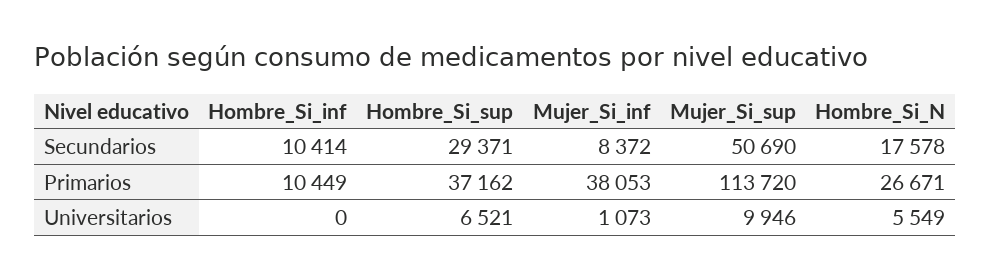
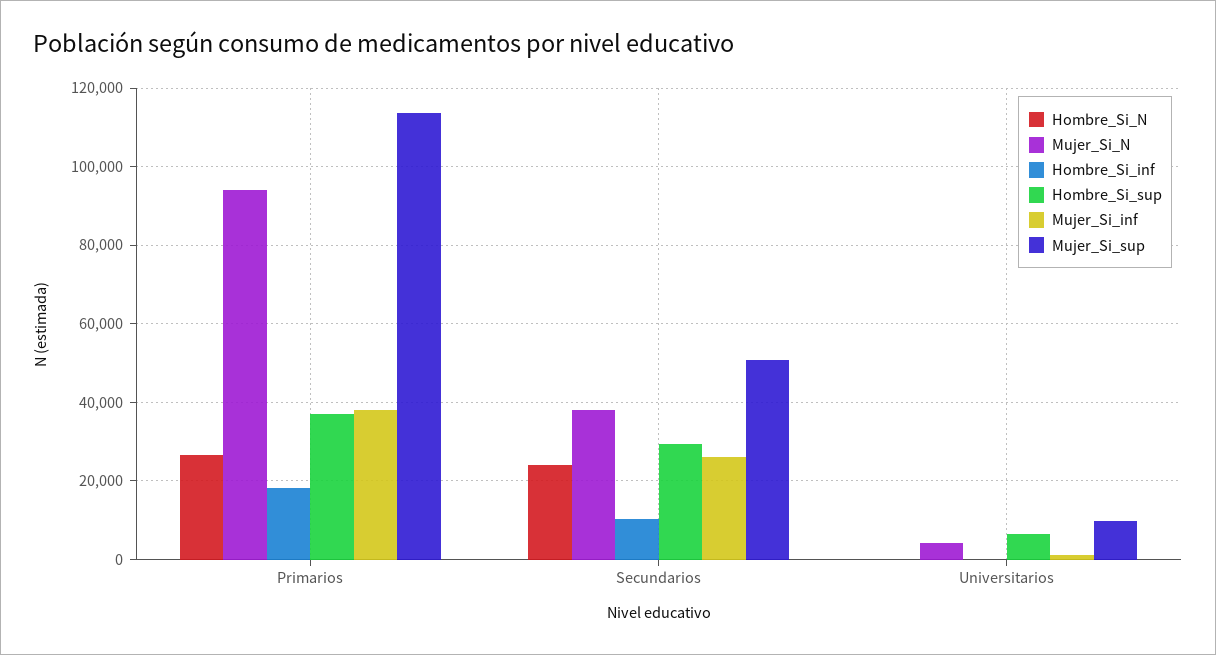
Mujer_Si_inf, Secundarios: 8372 -> 26000
Hombre_Si_N, Secundarios: 17578 -> 24000
Hombre_Si_inf, Primarios: 10449 -> 18000
Hombre_Si_N, Universitarios: 5549 -> 0
Mujer_Si_N, Primarios: none -> 94000
Mujer_Si_N, Secundarios: none -> 38000
Mujer_Si_N, Universitarios: none -> 4000

